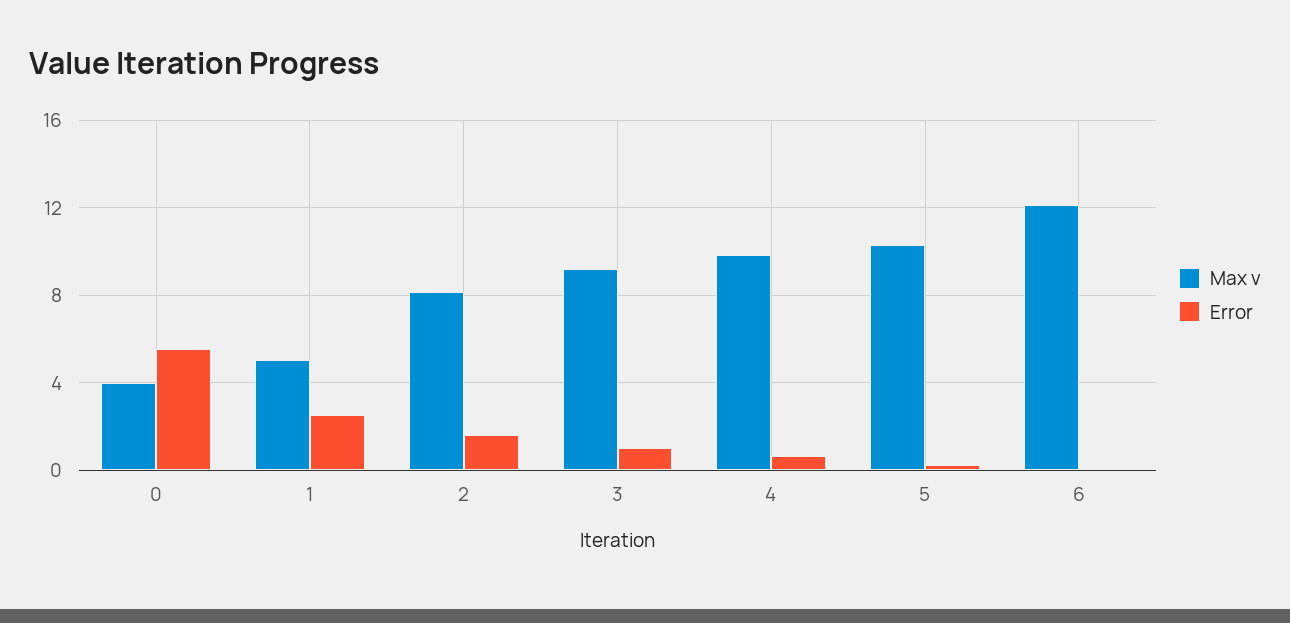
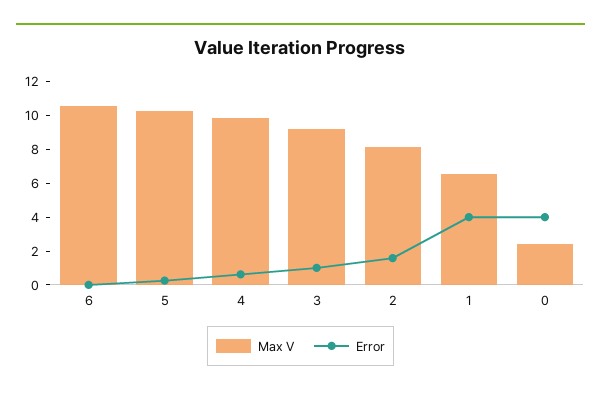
Max v, 0: 4 -> 2.5
Error, 0: 5.5 -> 4
Max v, 1: 5 -> 6.5
Error, 1: 2.5 -> 4
Max v, 6: 12 -> 10.5

